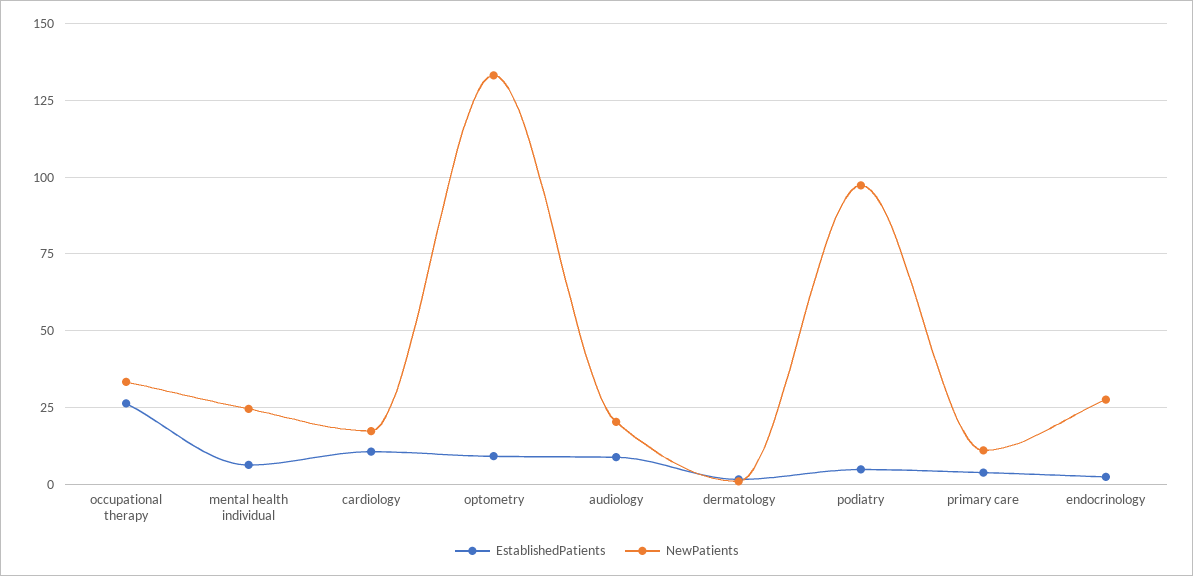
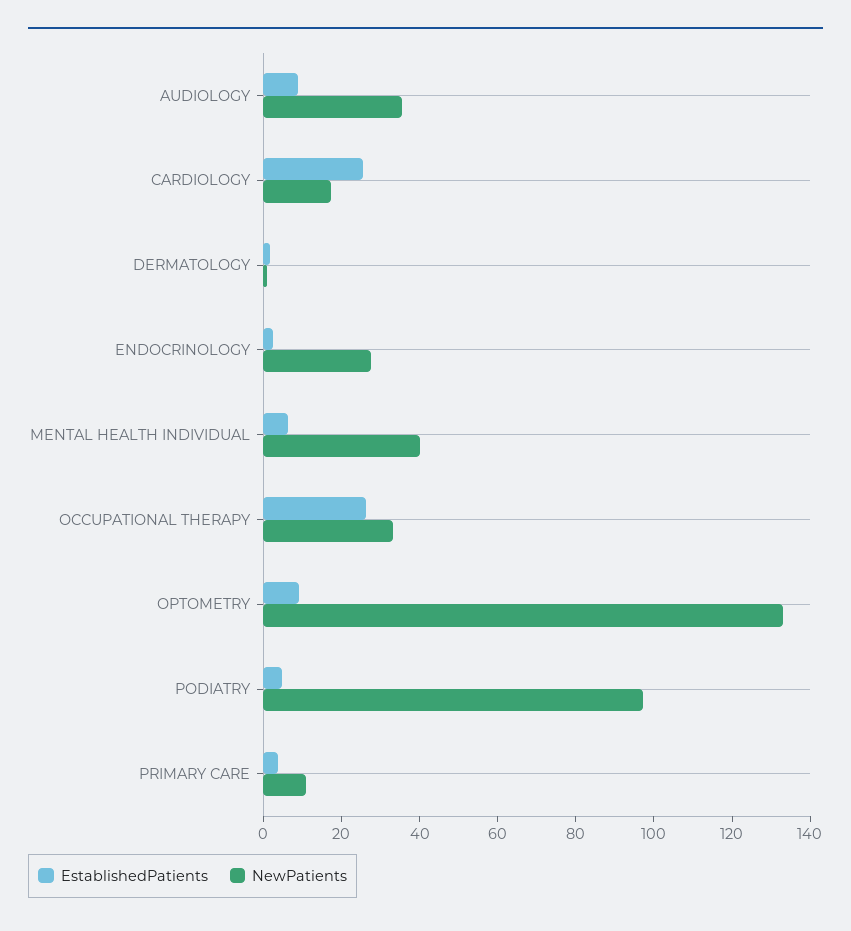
NewPatients, mental health individual: 25 -> 40
EstablishedPatients, cardiology: 10 -> 25
NewPatients, audiology: 20 -> 35

